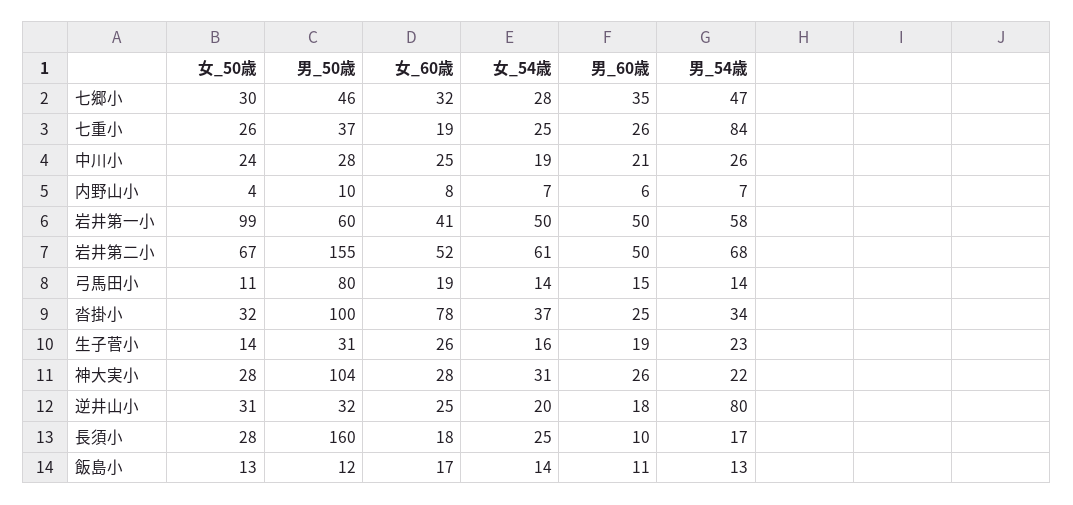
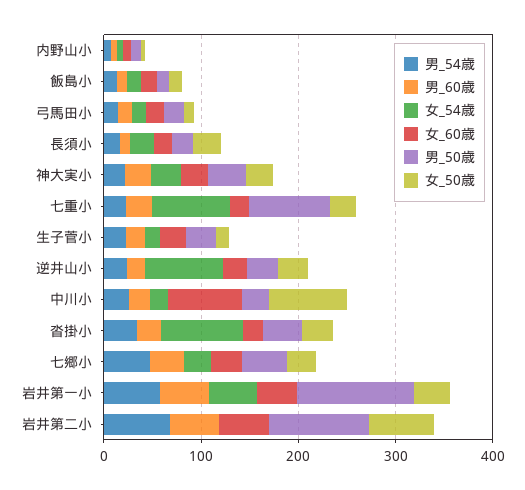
男_50歳, 七重小: 37 -> 80
女_54歳, 七重小: 25 -> 80
男_54歳, 七重小: 84 -> 20
女_50歳, 中川小: 24 -> 80
女_60歳, 中川小: 25 -> 80
女_50歳, 岩井第一小: 99 -> 40
男_50歳, 岩井第一小: 60 -> 120
男_50歳, 岩井第二小: 155 -> 100
女_54歳, 岩井第二小: 61 -> 0
男_50歳, 弓馬田小: 80 -> 20
男_50歳, 沓掛小: 100 -> 40
女_60歳, 沓掛小: 78 -> 20
女_54歳, 沓掛小: 37 -> 80
男_50歳, 神大実小: 104 -> 40
女_54歳, 逆井山小: 20 -> 80
男_54歳, 逆井山小: 80 -> 20
男_50歳, 長須小: 160 -> 20

